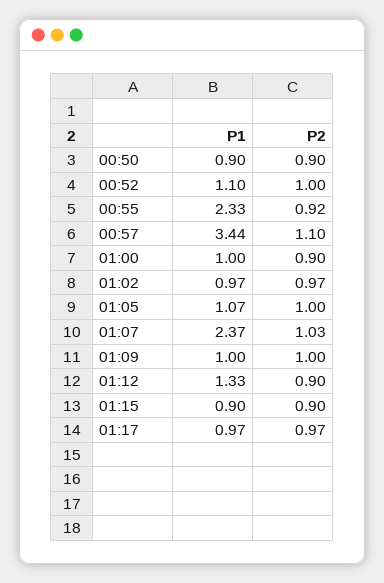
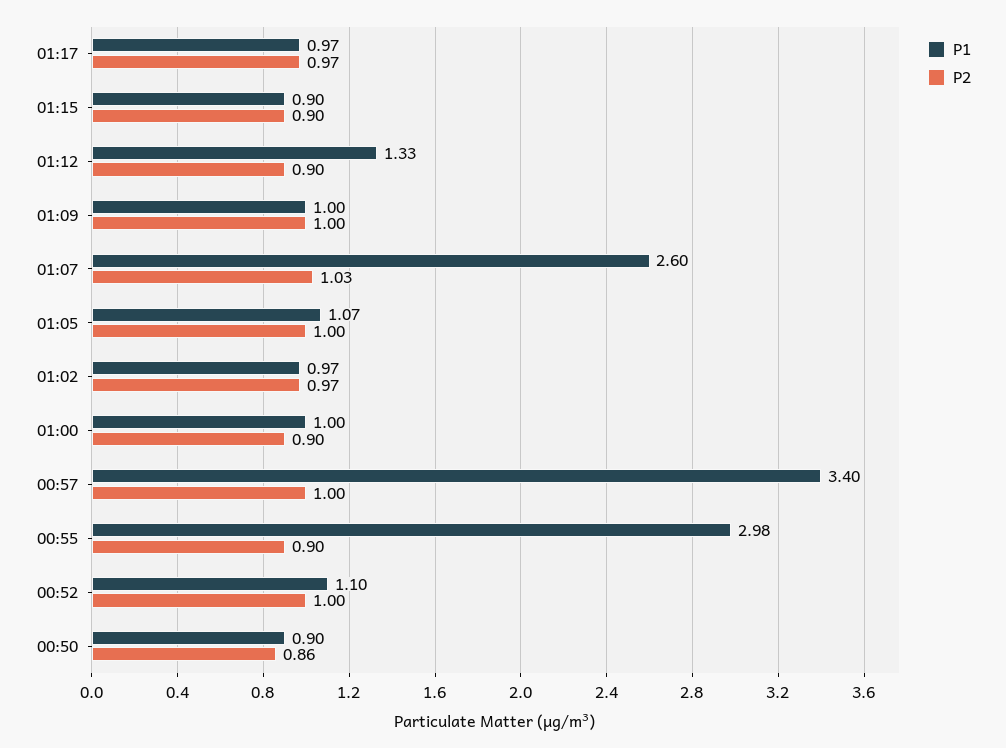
P2, 00:50: 0.9 -> 0.86
P1, 00:55: 2.33 -> 2.98
P2, 00:55: 0.92 -> 0.9
P1, 00:57: 3.44 -> 3.4
P2, 00:57: 1.1 -> 1
P1, 01:07: 2.37 -> 2.6

